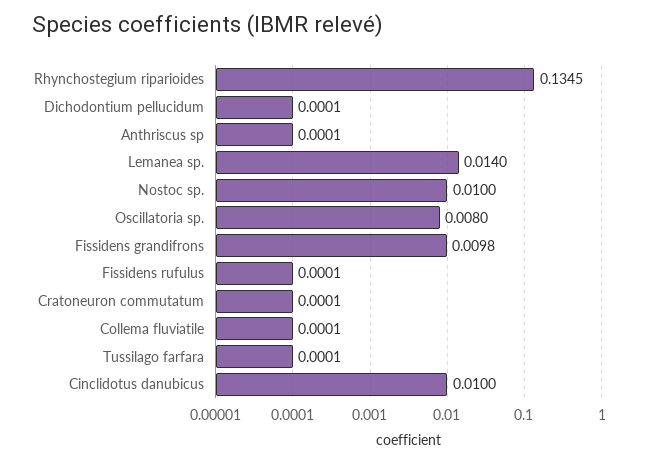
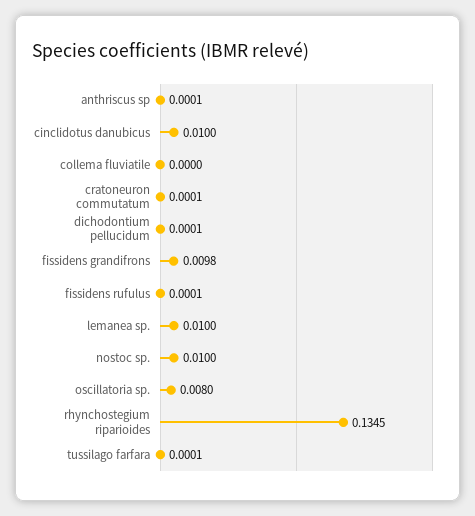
Lemanea sp.: 0.014 -> 0.01
Collema fluviatile: 0.0001 -> 0

